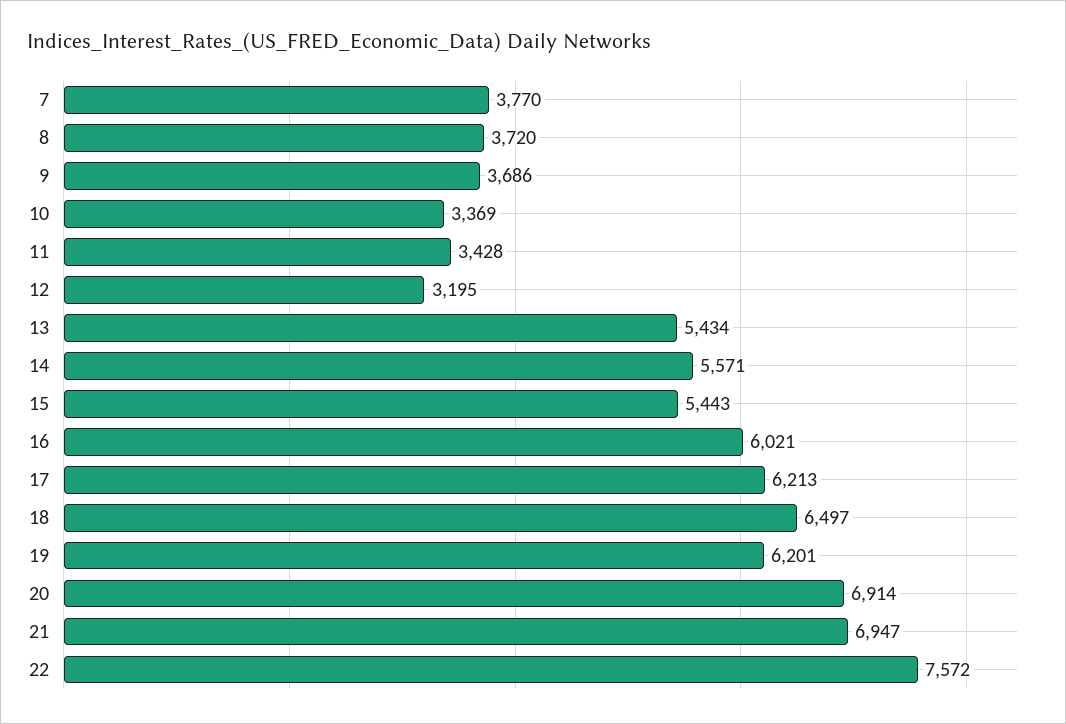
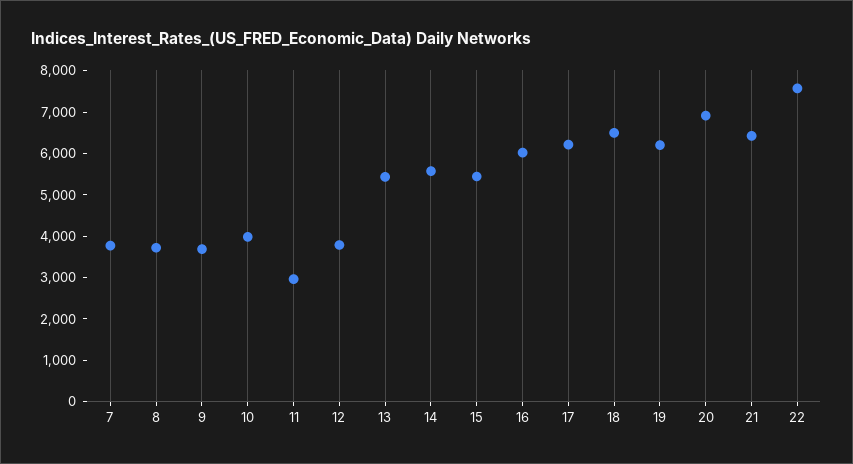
10: 3369 -> 4000
11: 3428 -> 3000
12: 3195 -> 3800
21: 6947 -> 6400

